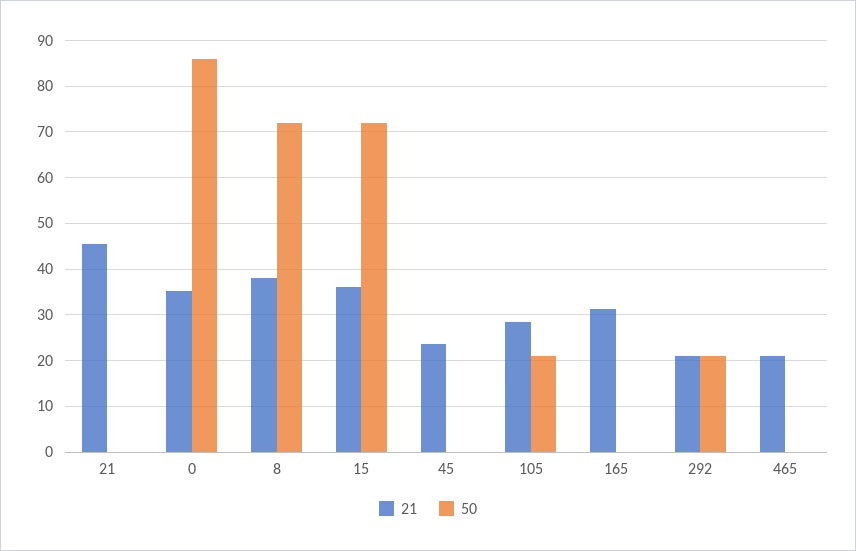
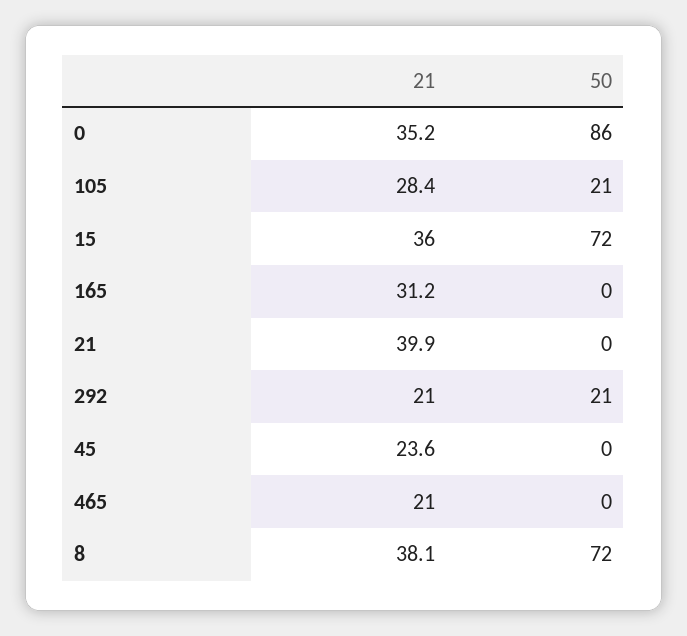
21, 21: 46 -> 39.9

